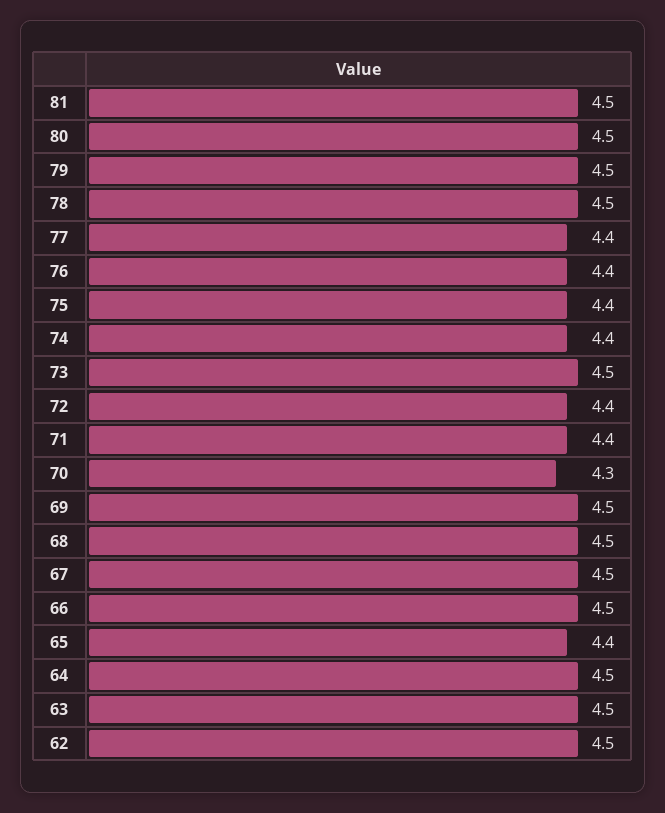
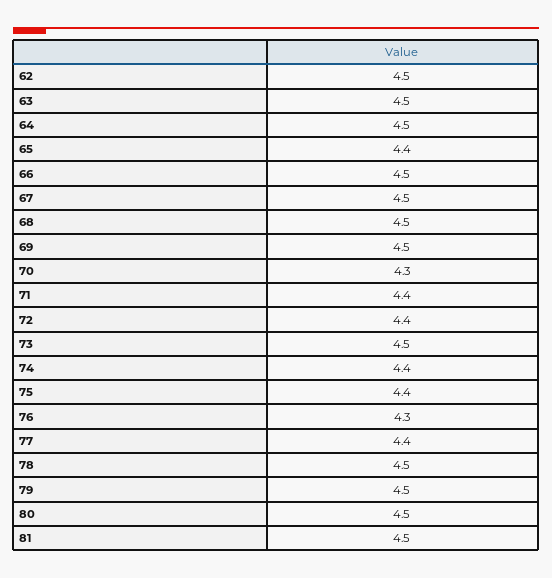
76: 4.4 -> 4.3

